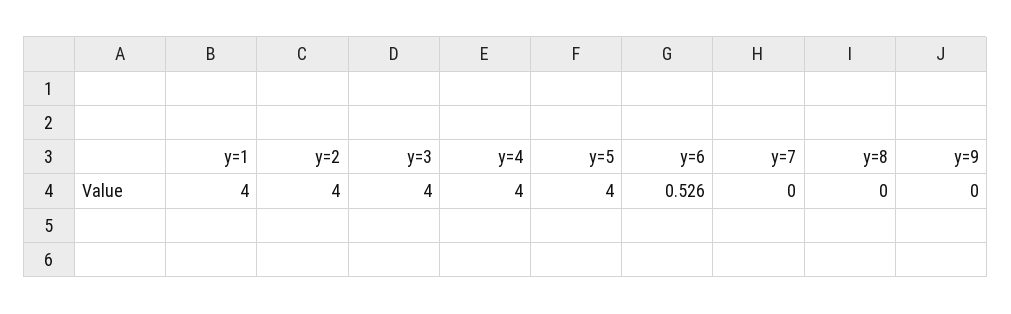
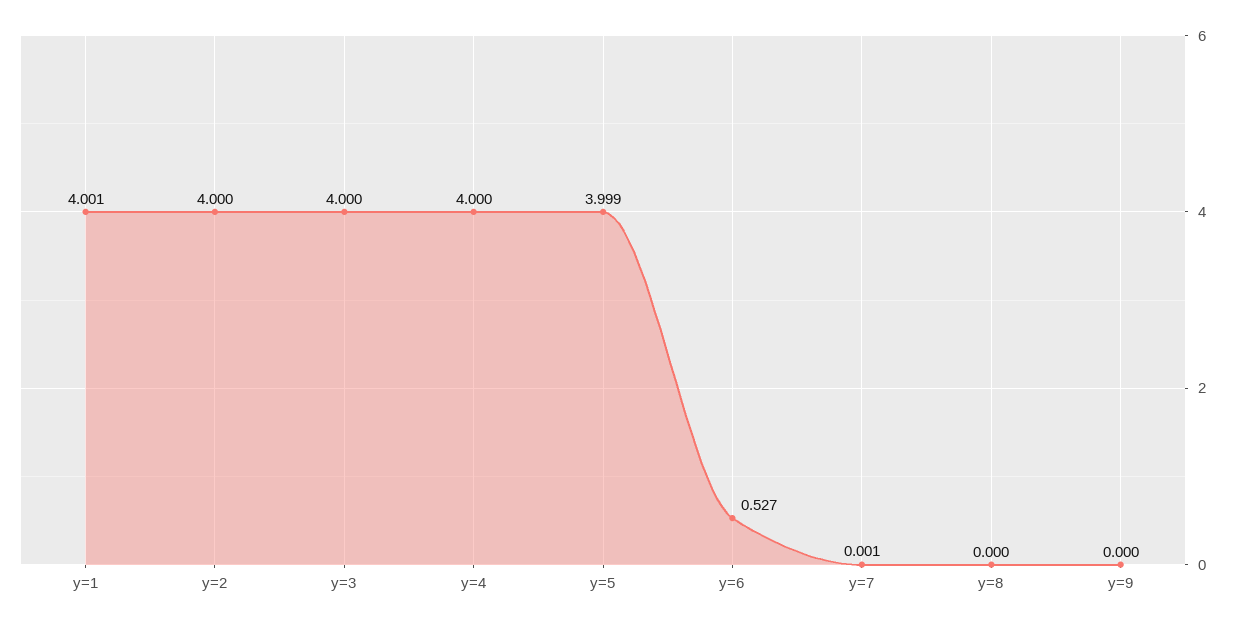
y=1: 4 -> 4.001
y=5: 4 -> 3.999
y=6: 0.526 -> 0.527
y=7: 0 -> 0.001

